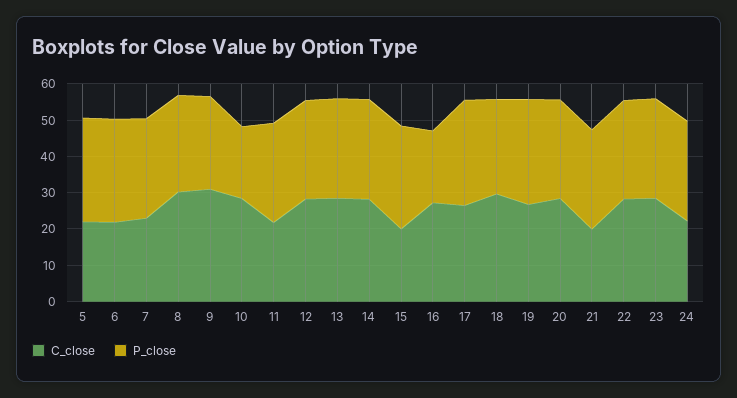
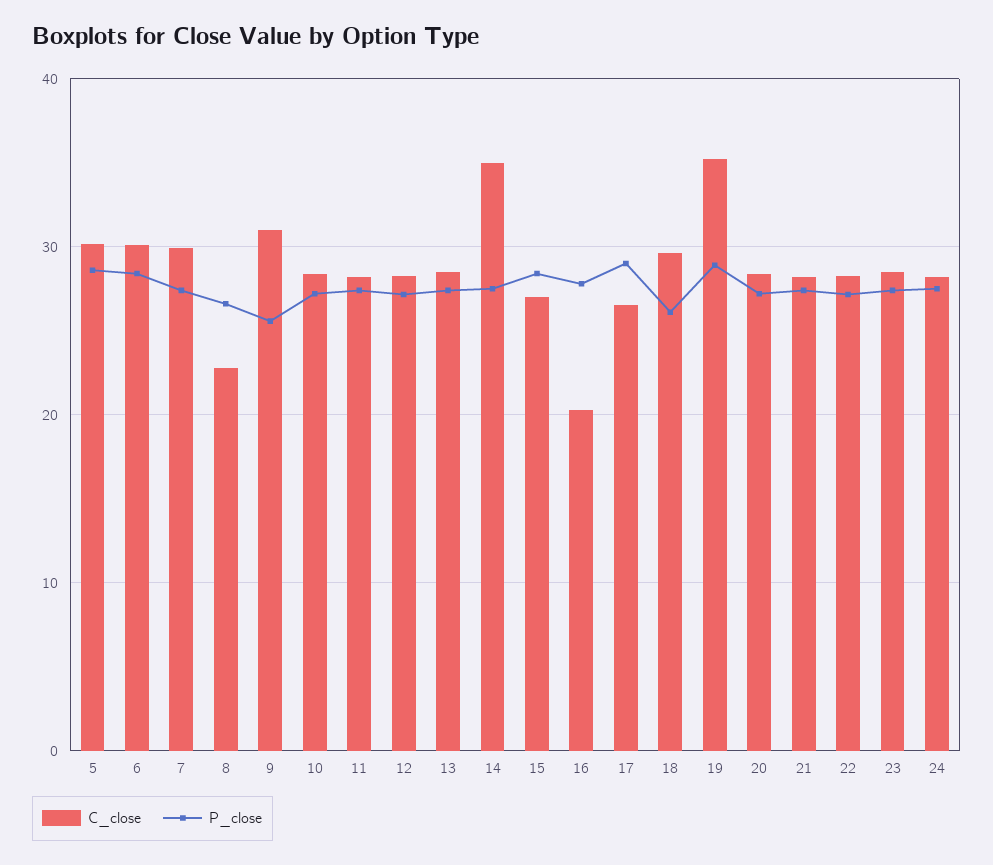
C_close, 5: 22.5 -> 30
C_close, 6: 22.5 -> 30
C_close, 7: 22.5 -> 30
C_close, 8: 30 -> 23
P_close, 10: 20 -> 27
C_close, 11: 22.5 -> 28
C_close, 14: 27.5 -> 35
C_close, 15: 20 -> 27
C_close, 16: 27.5 -> 20
P_close, 16: 20 -> 28
C_close, 19: 27.5 -> 35
C_close, 21: 20 -> 28
C_close, 24: 22.5 -> 28

